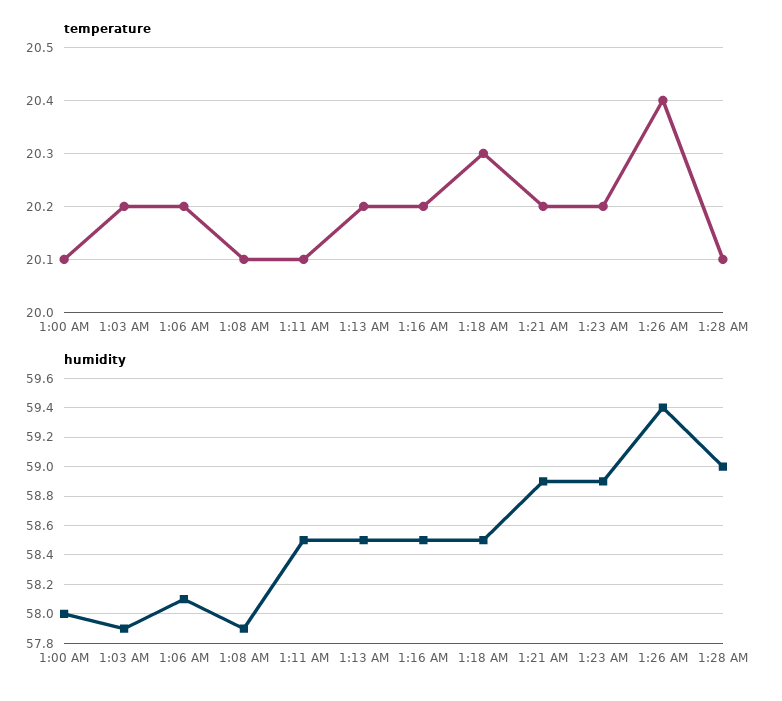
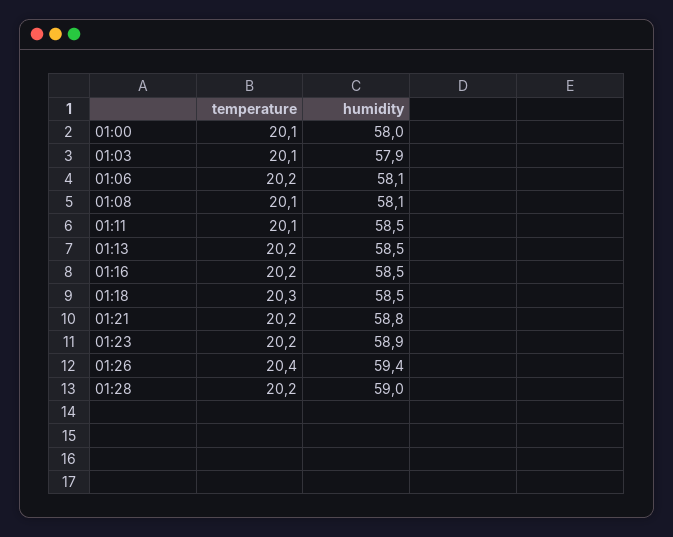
temperature, 1:03 AM: 20.2 -> 20.1
temperature, 1:28 AM: 20.1 -> 20.2
humidity, 1:08 AM: 57.9 -> 58.1
humidity, 1:21 AM: 58.9 -> 58.8

